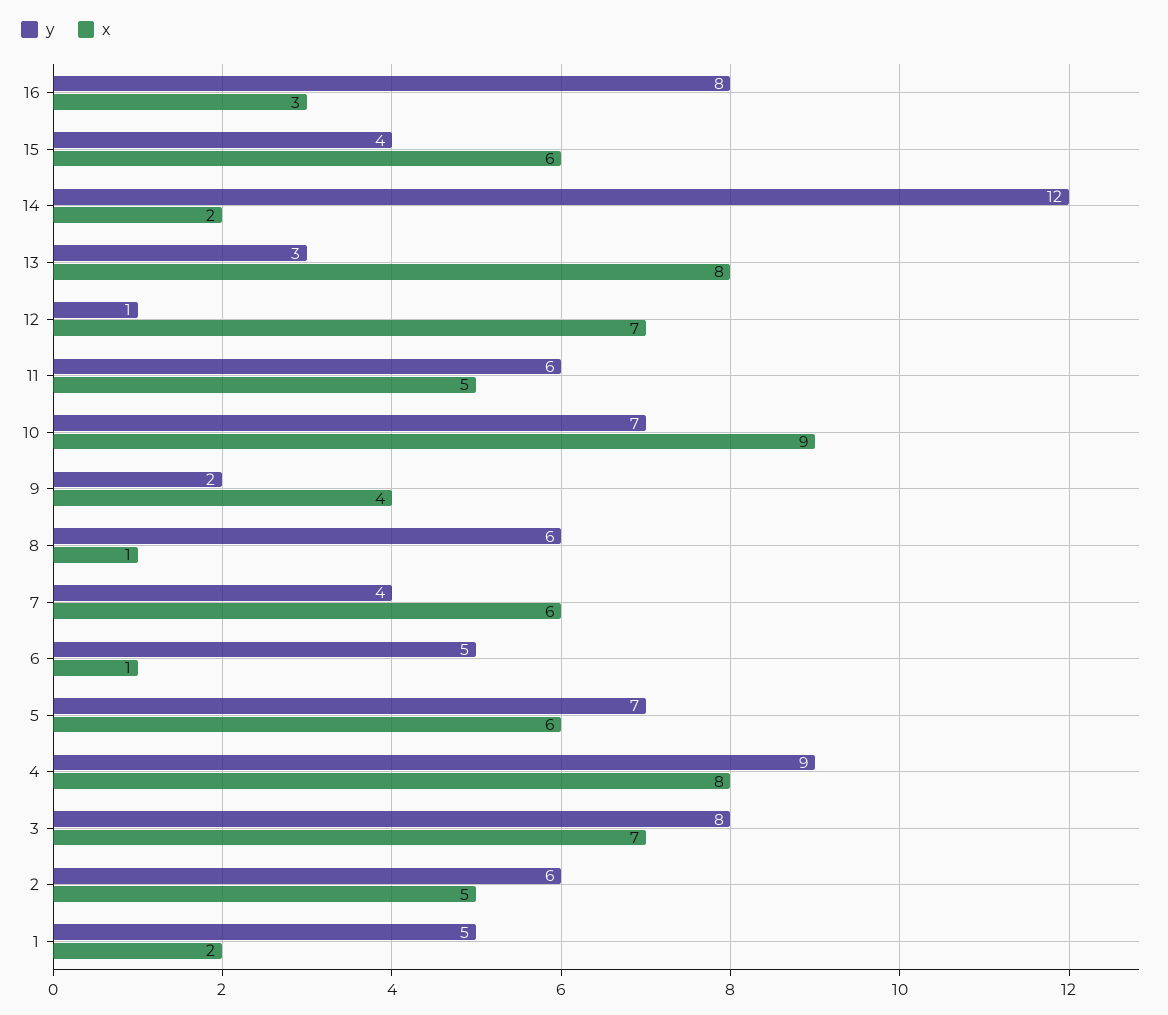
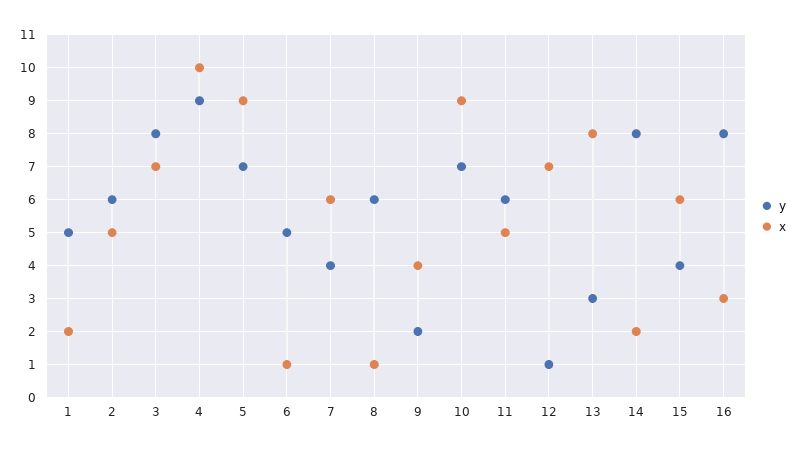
y, 14: 12 -> 8
x, 5: 6 -> 9
x, 4: 8 -> 10

